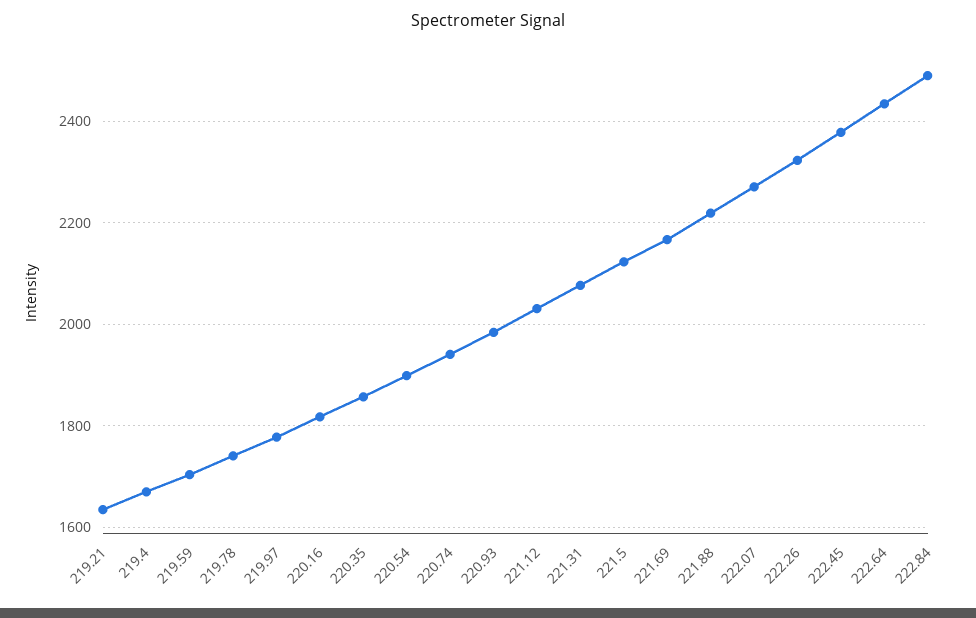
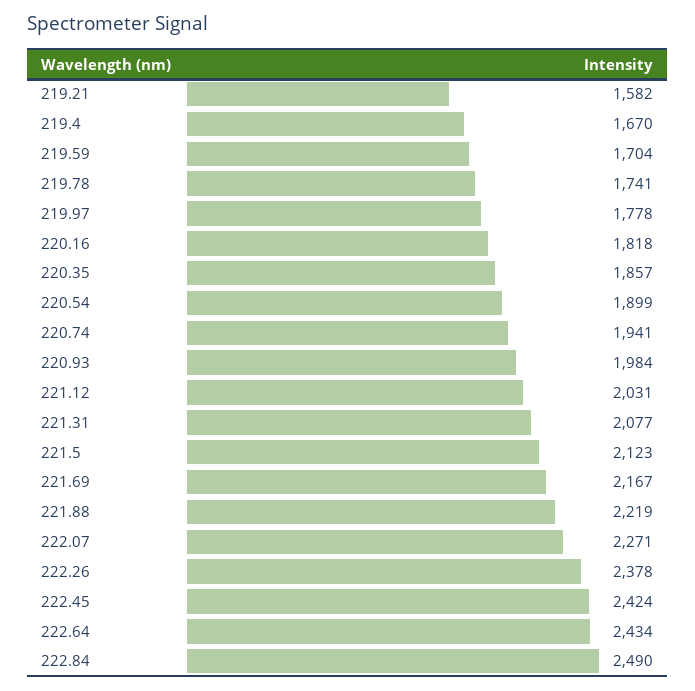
219.21: 1640 -> 1582
222.26: 2320 -> 2378
222.45: 2380 -> 2424

